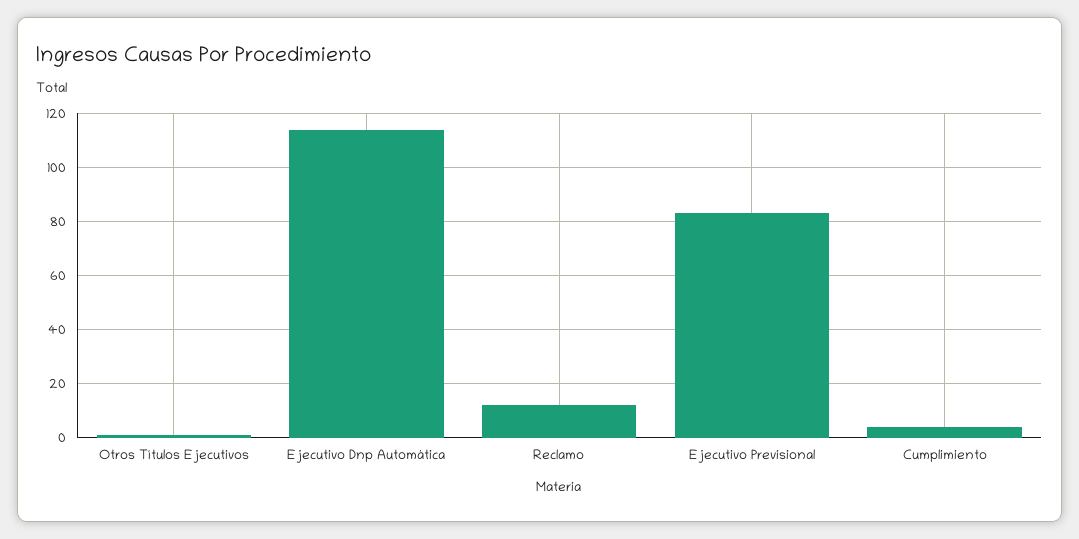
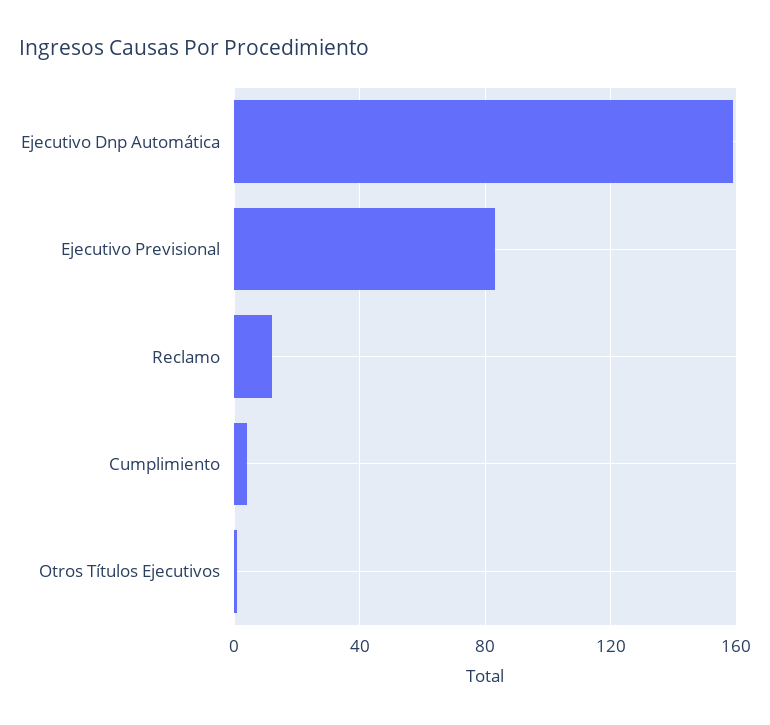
Ejecutivo Dnp Automática: 115 -> 160

